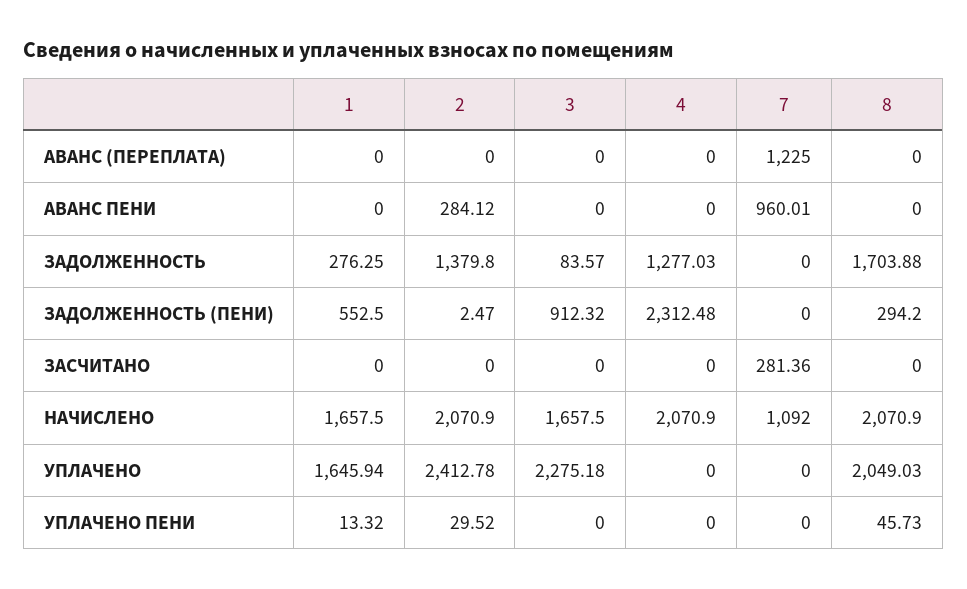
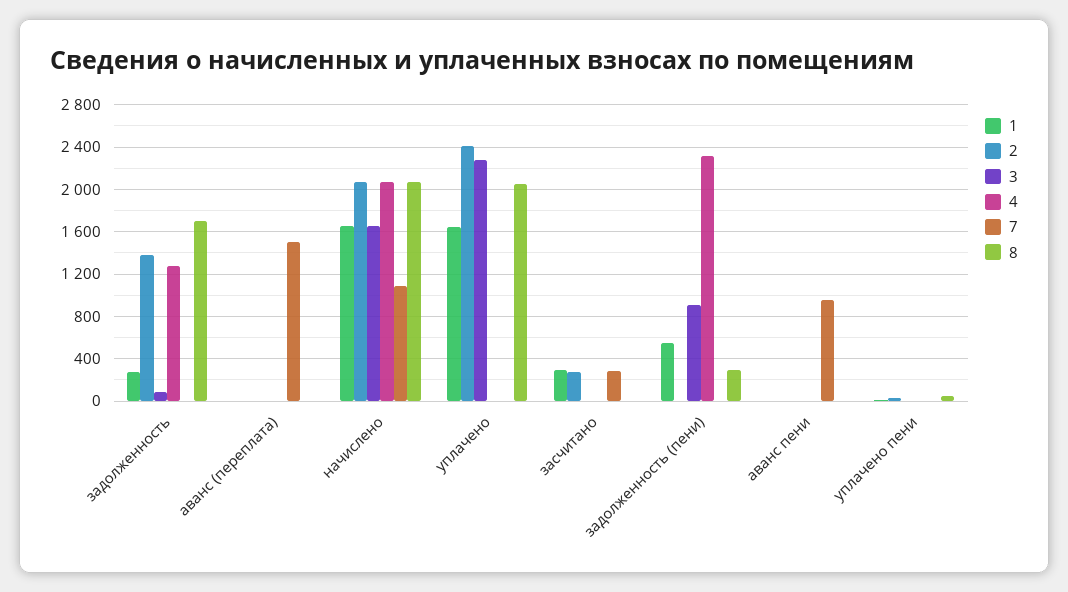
7, АВАНС (ПЕРЕПЛАТА): 1225 -> 1500
2, АВАНС ПЕНИ: 284.12 -> 0
1, ЗАСЧИТАНО: 0 -> 300
2, ЗАСЧИТАНО: 0 -> 300

